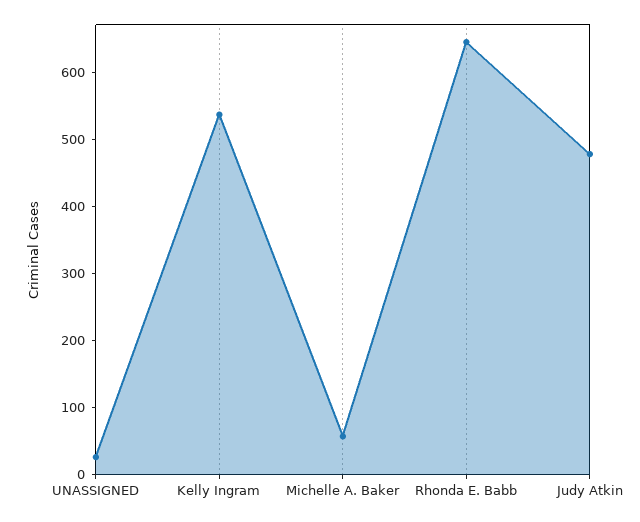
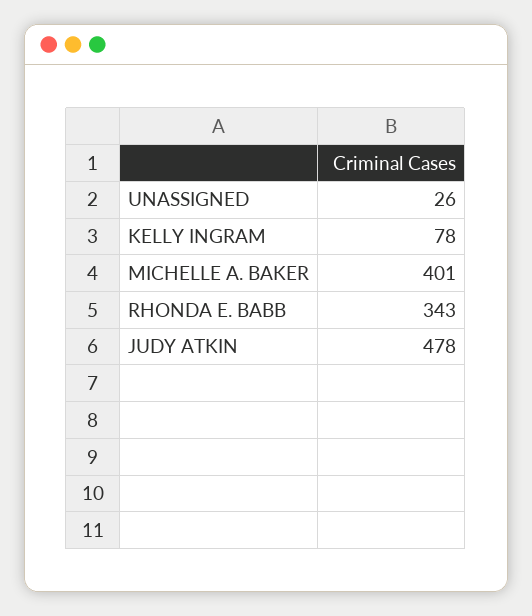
Kelly Ingram: 540 -> 78
Michelle A. Baker: 60 -> 401
Rhonda E. Babb: 640 -> 343

